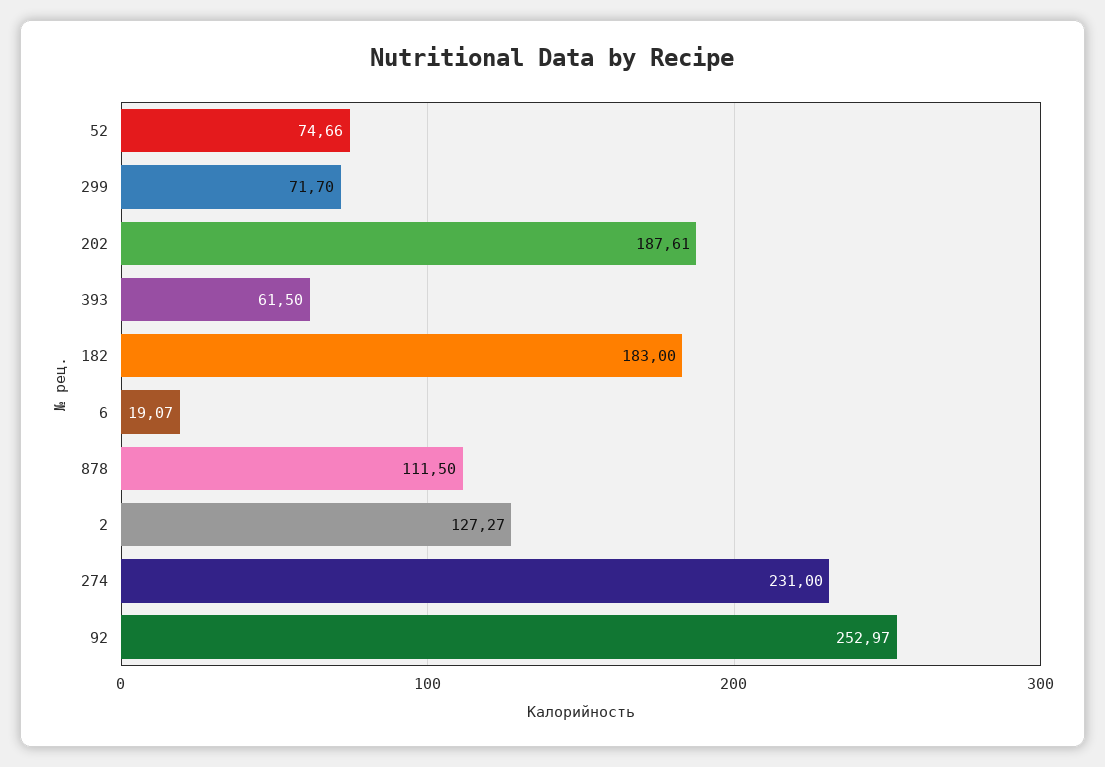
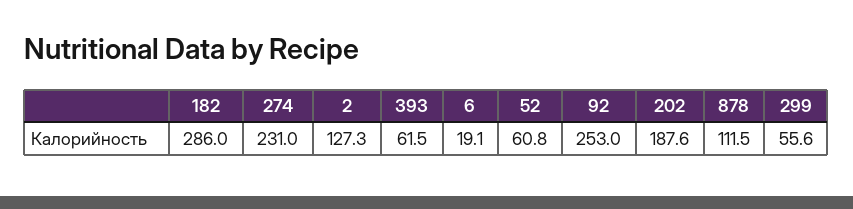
52: 74.66 -> 60.8
299: 71.7 -> 55.6
182: 183 -> 286

